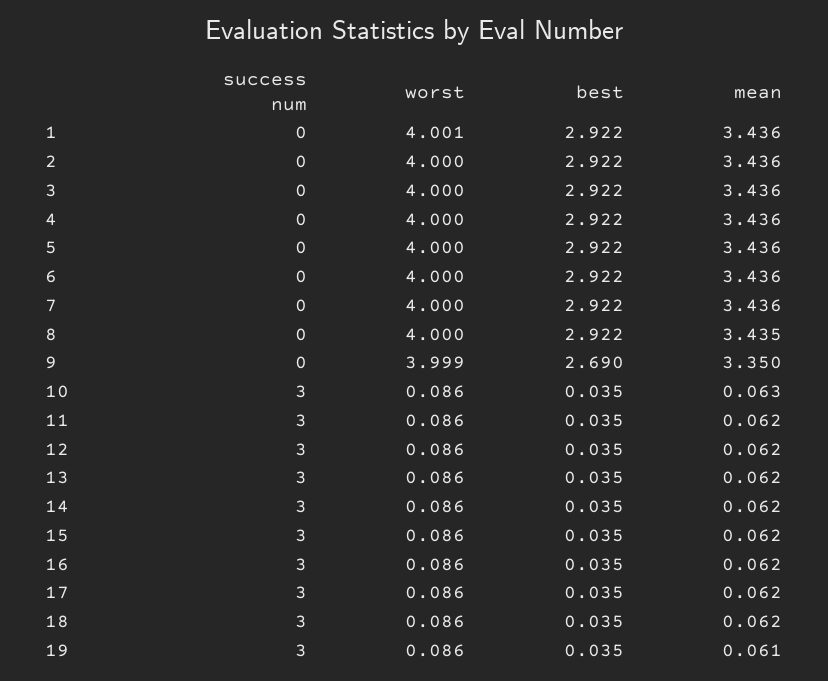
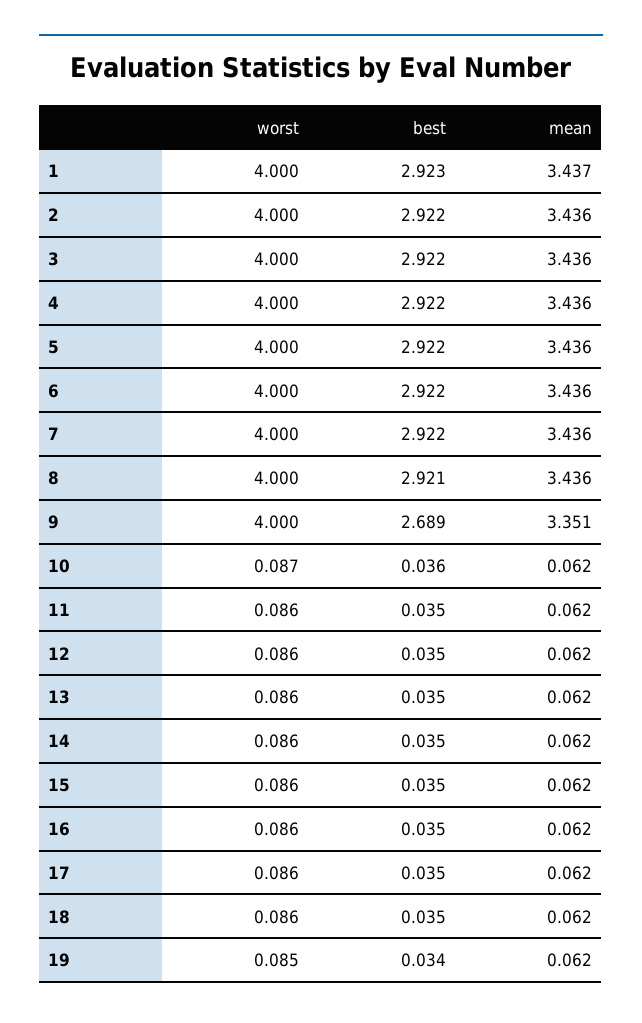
success num, 1: 0 -> none
worst, 1: 4.001 -> 4
best, 1: 2.922 -> 2.923
mean, 1: 3.436 -> 3.437
success num, 2: 0 -> none
success num, 3: 0 -> none
success num, 4: 0 -> none
success num, 5: 0 -> none
success num, 6: 0 -> none
success num, 7: 0 -> none
success num, 8: 0 -> none
best, 8: 2.922 -> 2.921
mean, 8: 3.435 -> 3.436
success num, 9: 0 -> none
worst, 9: 3.999 -> 4
best, 9: 2.69 -> 2.689
mean, 9: 3.35 -> 3.351
success num, 10: 3 -> none
worst, 10: 0.086 -> 0.087
best, 10: 0.035 -> 0.036
mean, 10: 0.063 -> 0.062
success num, 11: 3 -> none
success num, 12: 3 -> none
success num, 13: 3 -> none
success num, 14: 3 -> none
success num, 15: 3 -> none
success num, 16: 3 -> none
success num, 17: 3 -> none
success num, 18: 3 -> none
success num, 19: 3 -> none
worst, 19: 0.086 -> 0.085
best, 19: 0.035 -> 0.034
mean, 19: 0.061 -> 0.062

